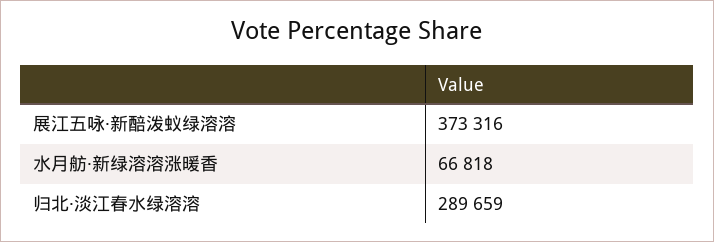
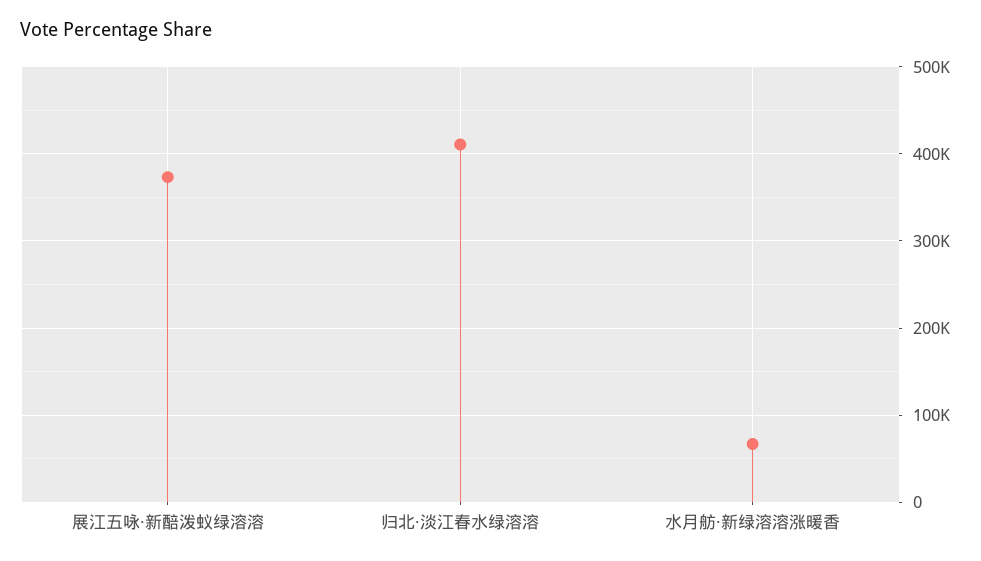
归北·淡江春水绿溶溶: 289659 -> 410000

